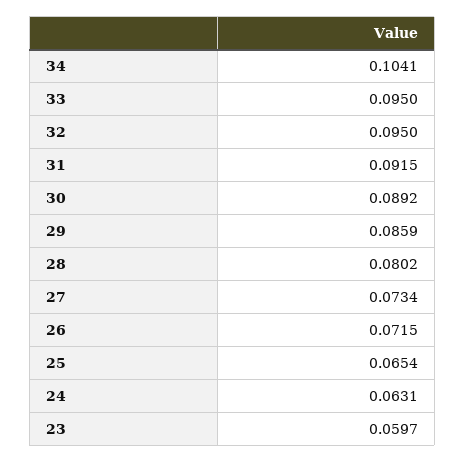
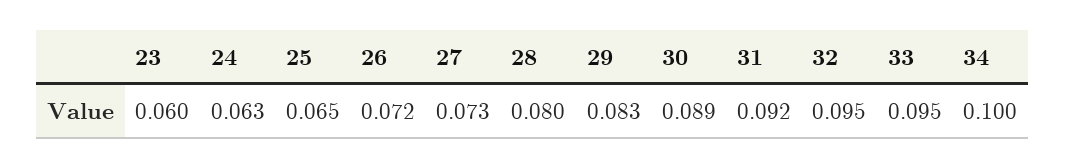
34: 0.1041 -> 0.1
29: 0.0859 -> 0.083

